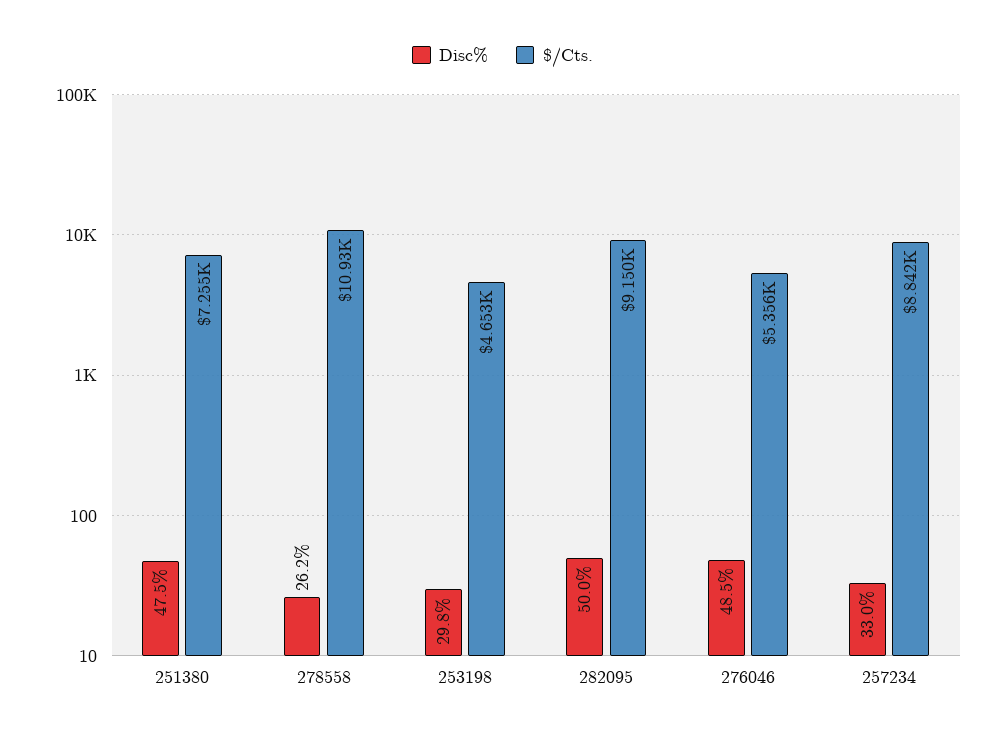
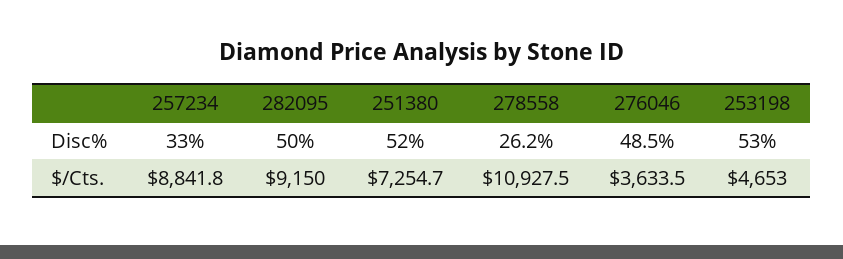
Disc%, 251380: 47.5 -> 52
Disc%, 253198: 29.8 -> 53
$/Cts., 276046: 5356 -> 3633.5

